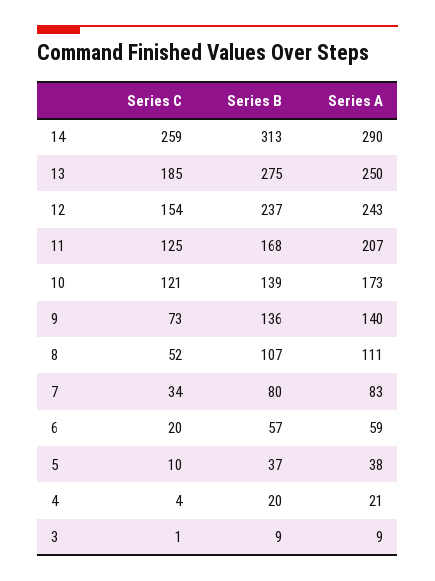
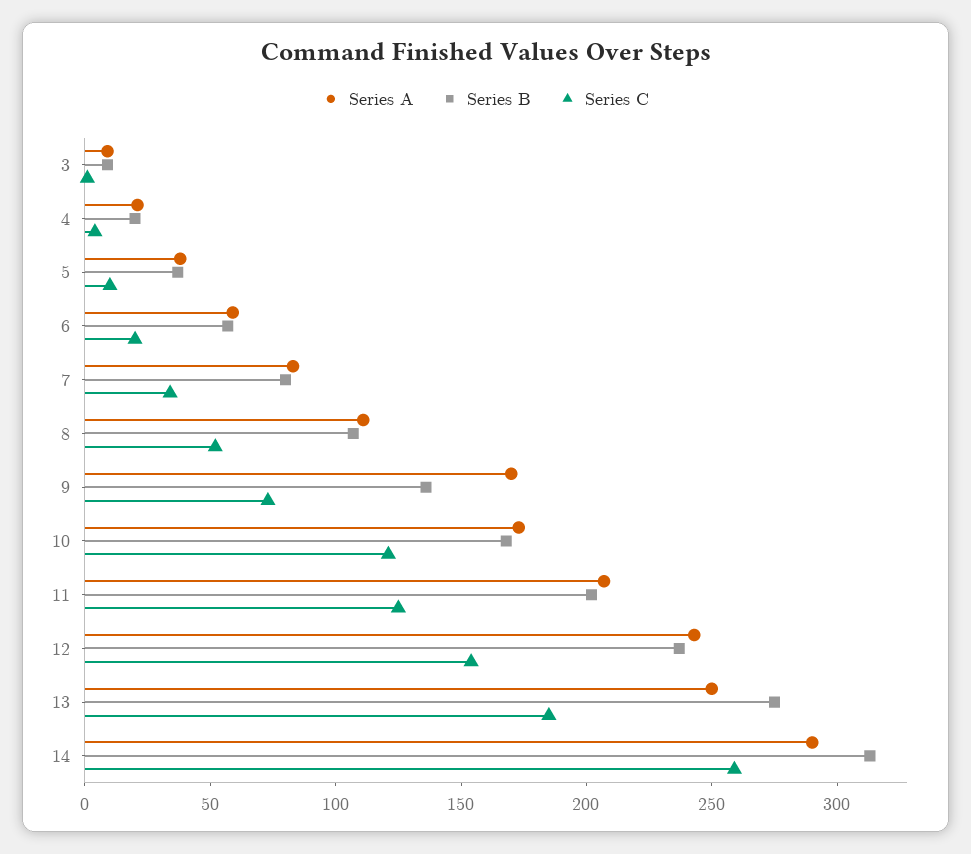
Series B, 11: 168 -> 200
Series B, 10: 139 -> 170
Series A, 9: 140 -> 170

